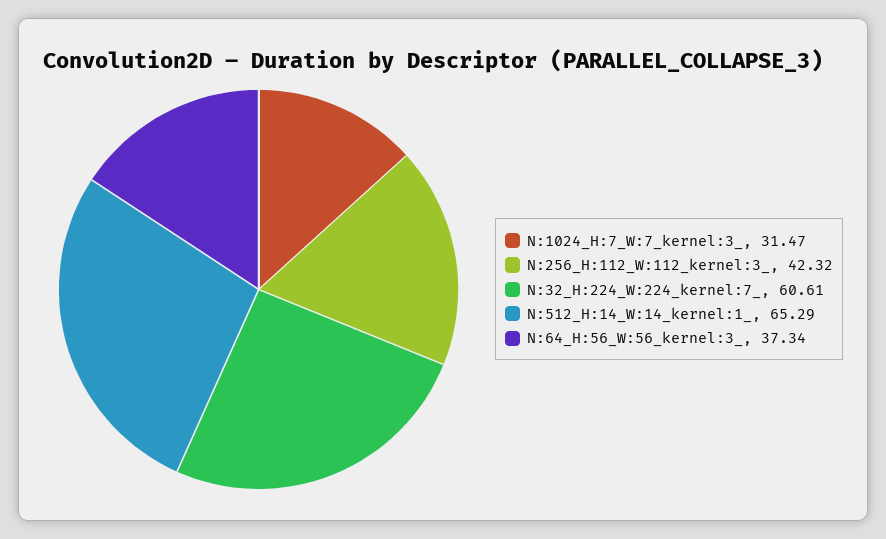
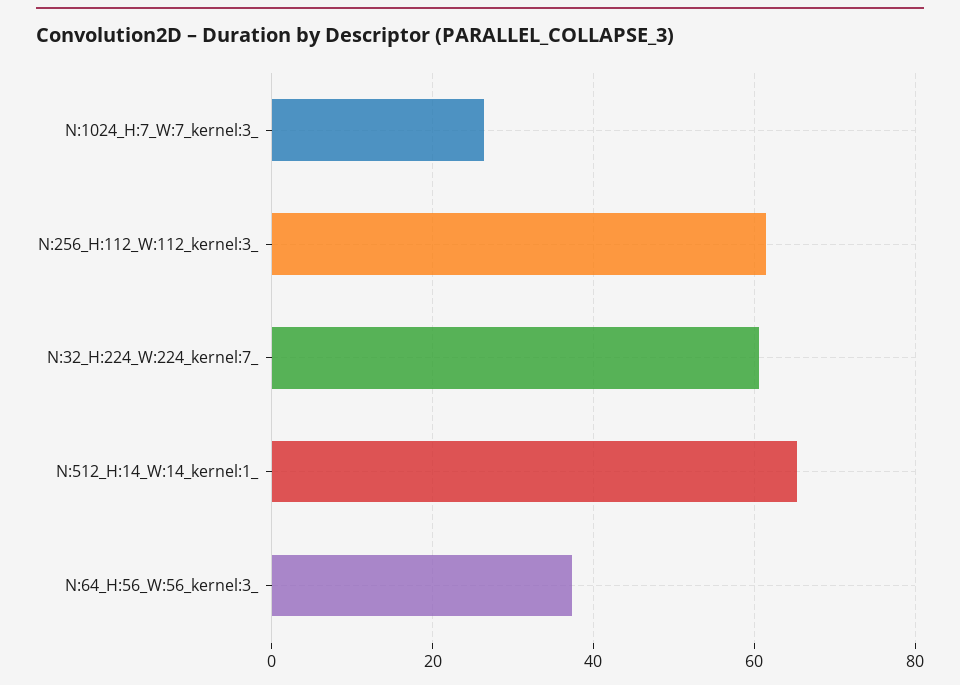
N:1024_H:7_W:7_kernel:3_: 31.47 -> 26
N:256_H:112_W:112_kernel:3_: 42.32 -> 62

